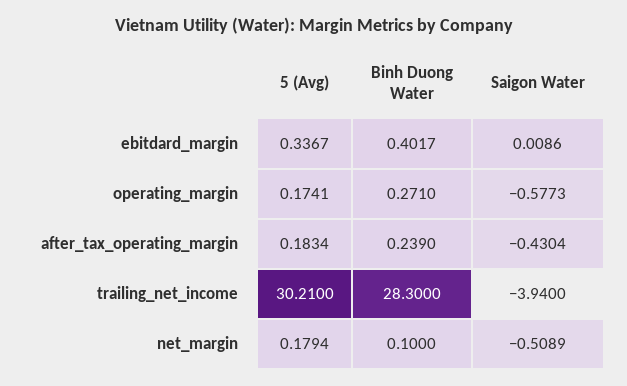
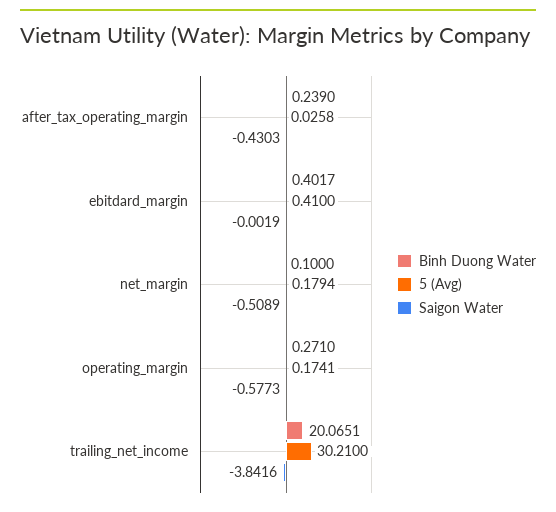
5 (Avg), ebitdard_margin: 0.3367 -> 0.41
Saigon Water, ebitdard_margin: 0.0086 -> -0.0019
5 (Avg), after_tax_operating_margin: 0.1834 -> 0.0258
Saigon Water, after_tax_operating_margin: -0.4304 -> -0.4303
Binh Duong Water, trailing_net_income: 28.3 -> 20.0651
Saigon Water, trailing_net_income: -3.94 -> -3.8416

